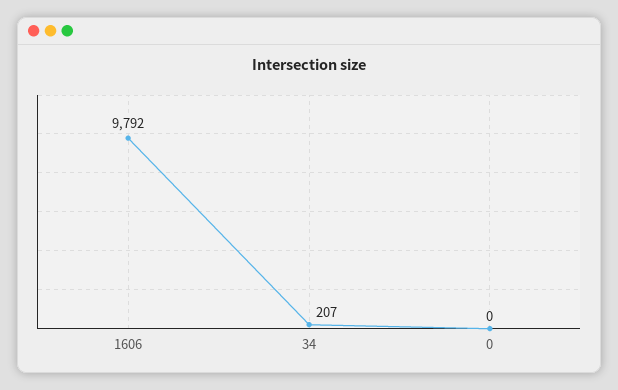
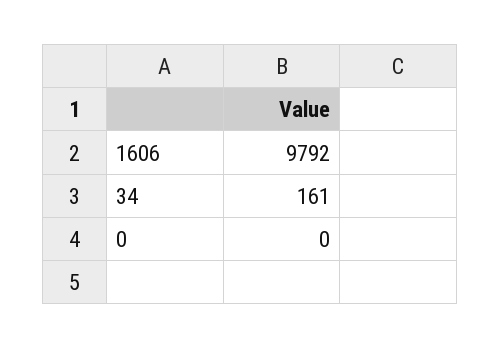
34: 207 -> 161

